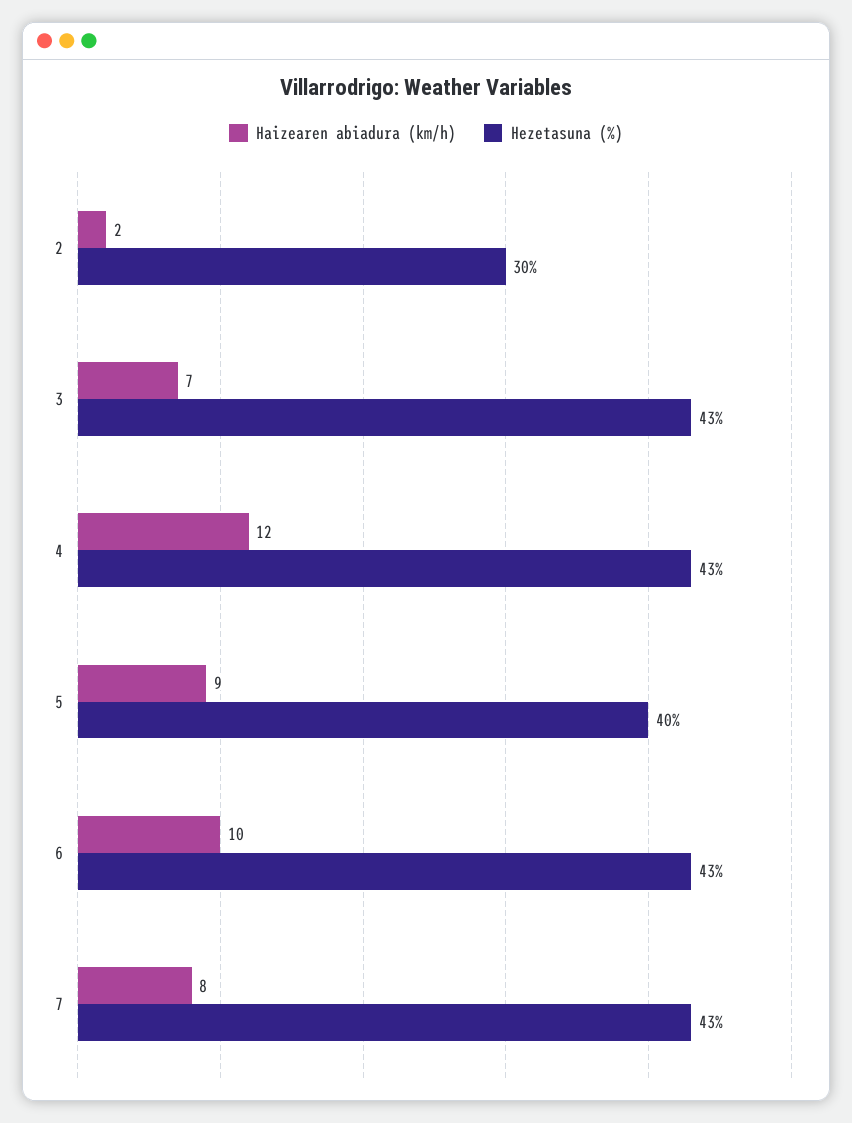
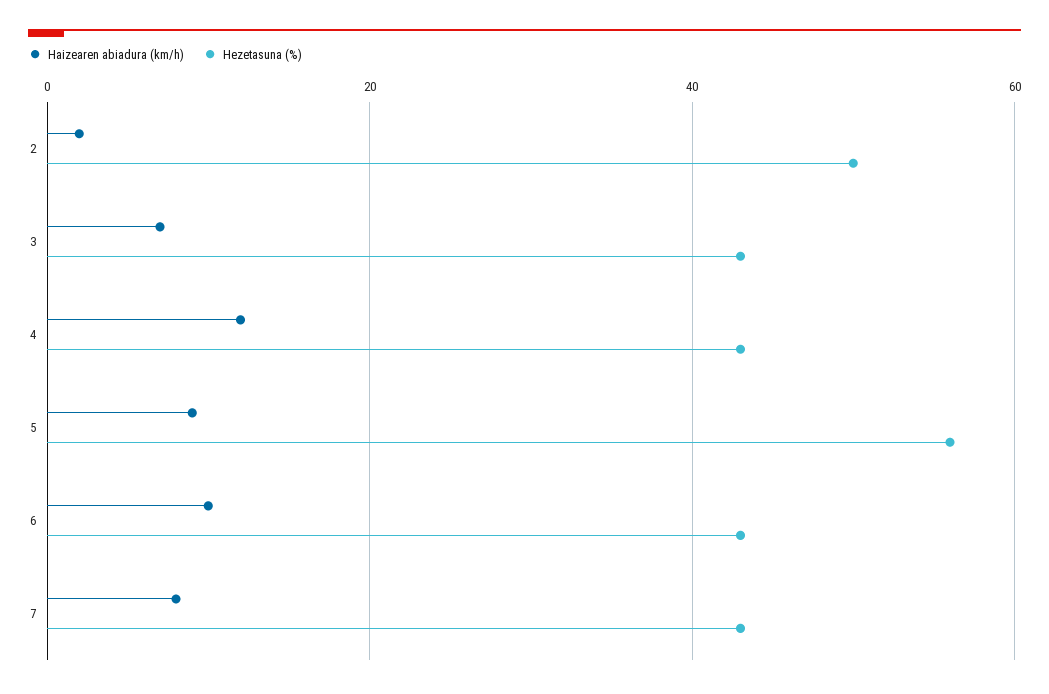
Hezetasuna (%), 2: 30 -> 50
Hezetasuna (%), 5: 40 -> 55

